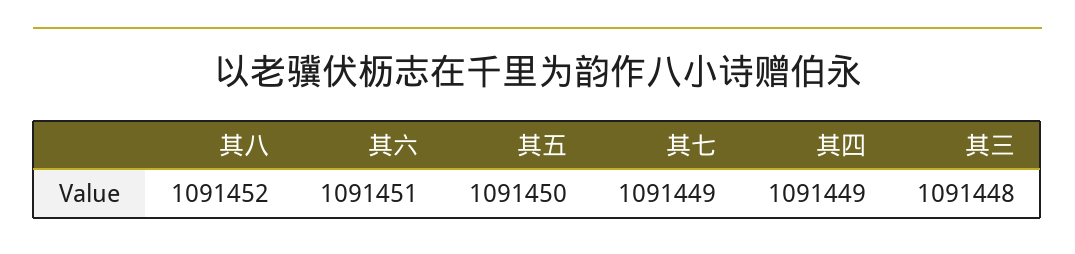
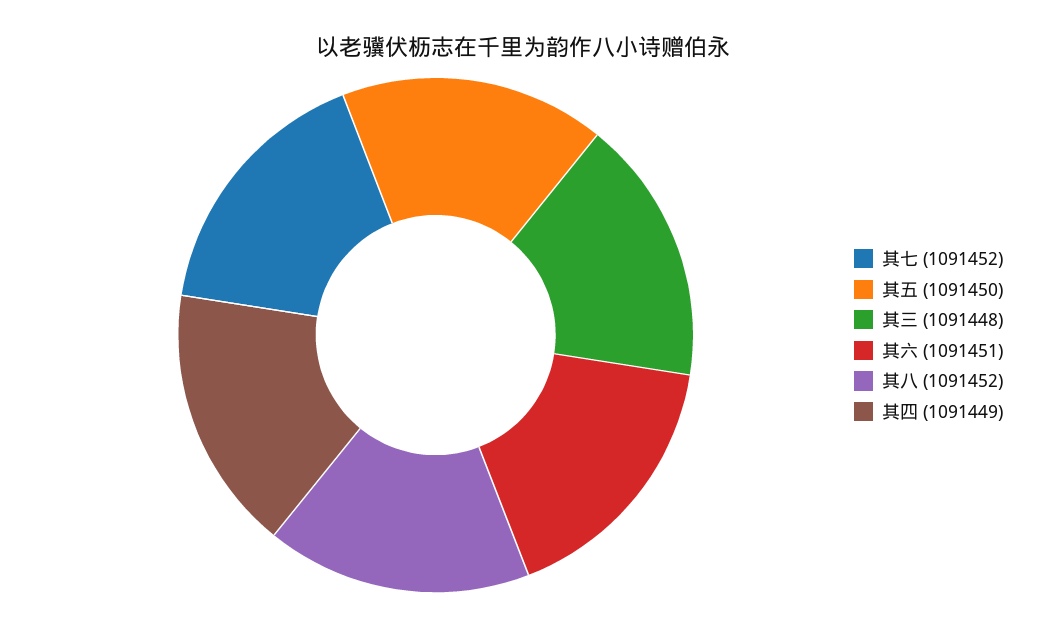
其七: 1091449 -> 1091452

